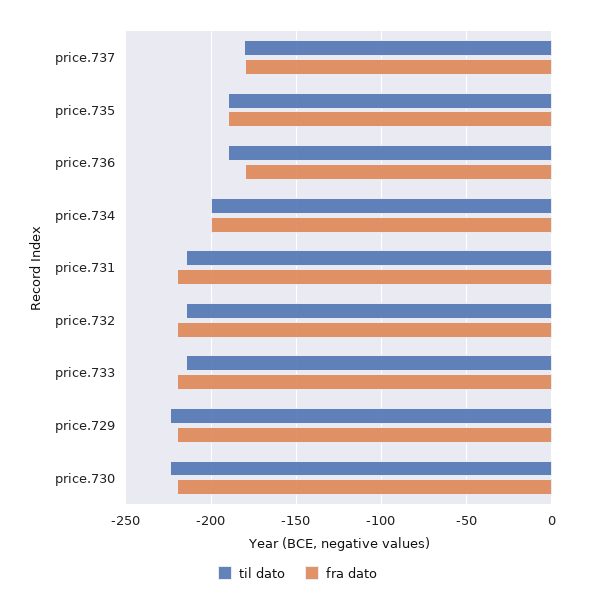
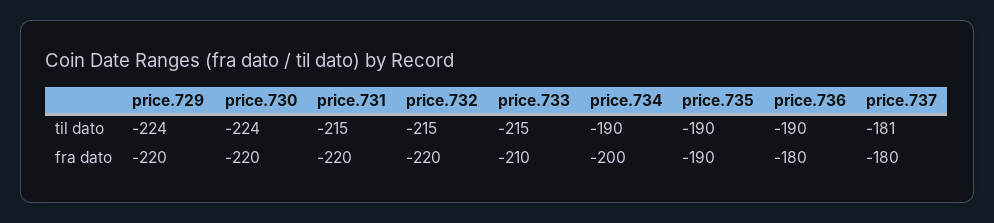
til dato, price.734: -200 -> -190
fra dato, price.733: -220 -> -210

